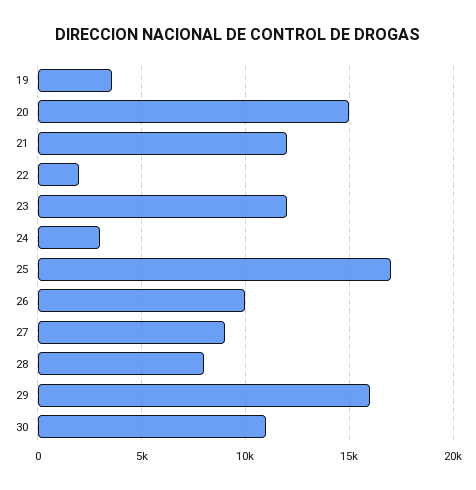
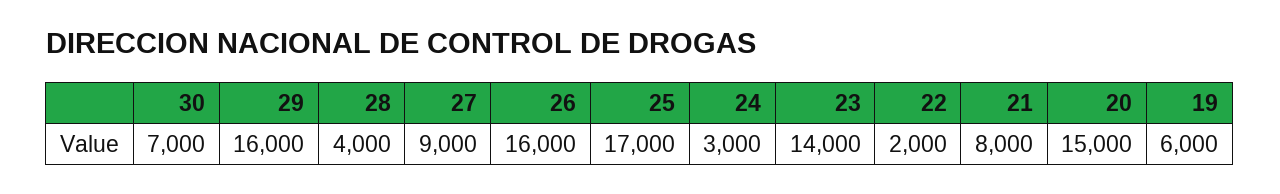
19: 3500 -> 6000
21: 12000 -> 8000
23: 12000 -> 14000
26: 10000 -> 16000
28: 8000 -> 4000
30: 11000 -> 7000

